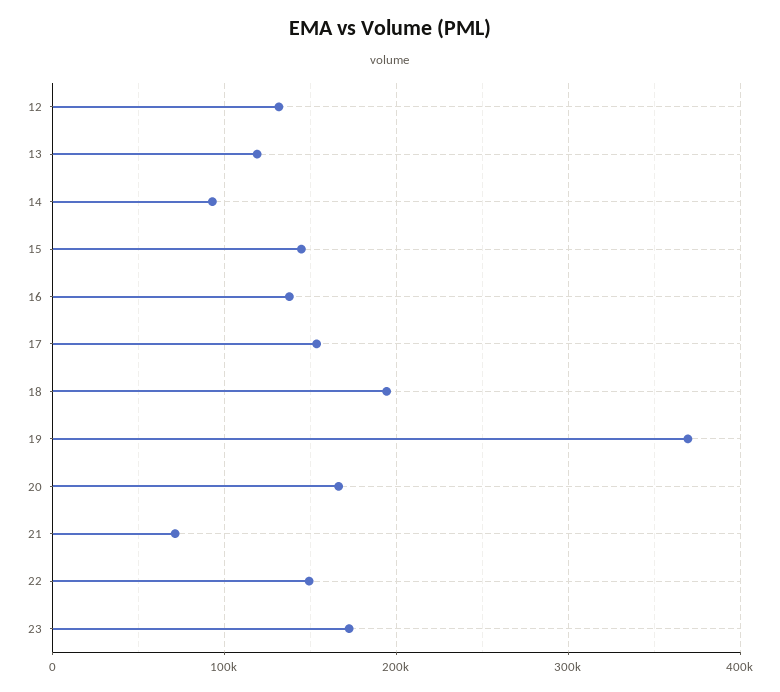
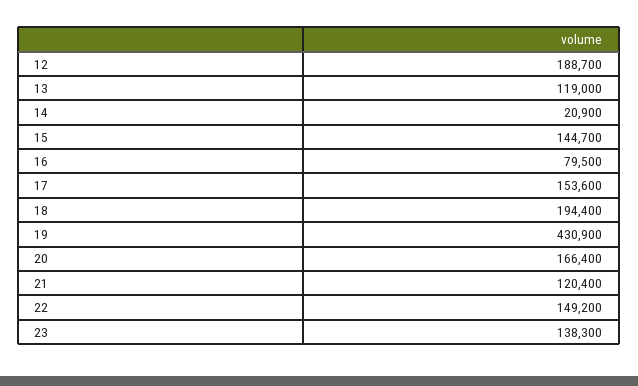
12: 130000 -> 188700
14: 90000 -> 20900
16: 140000 -> 79500
19: 370000 -> 430900
21: 70000 -> 120400
23: 170000 -> 138300

